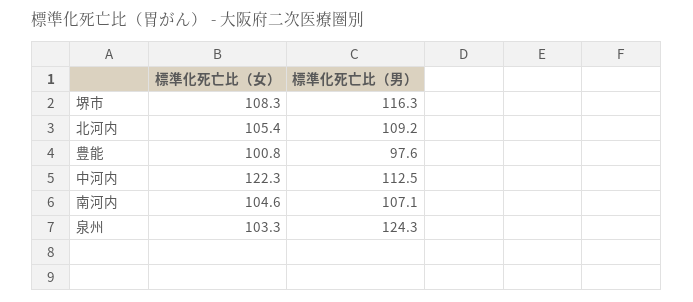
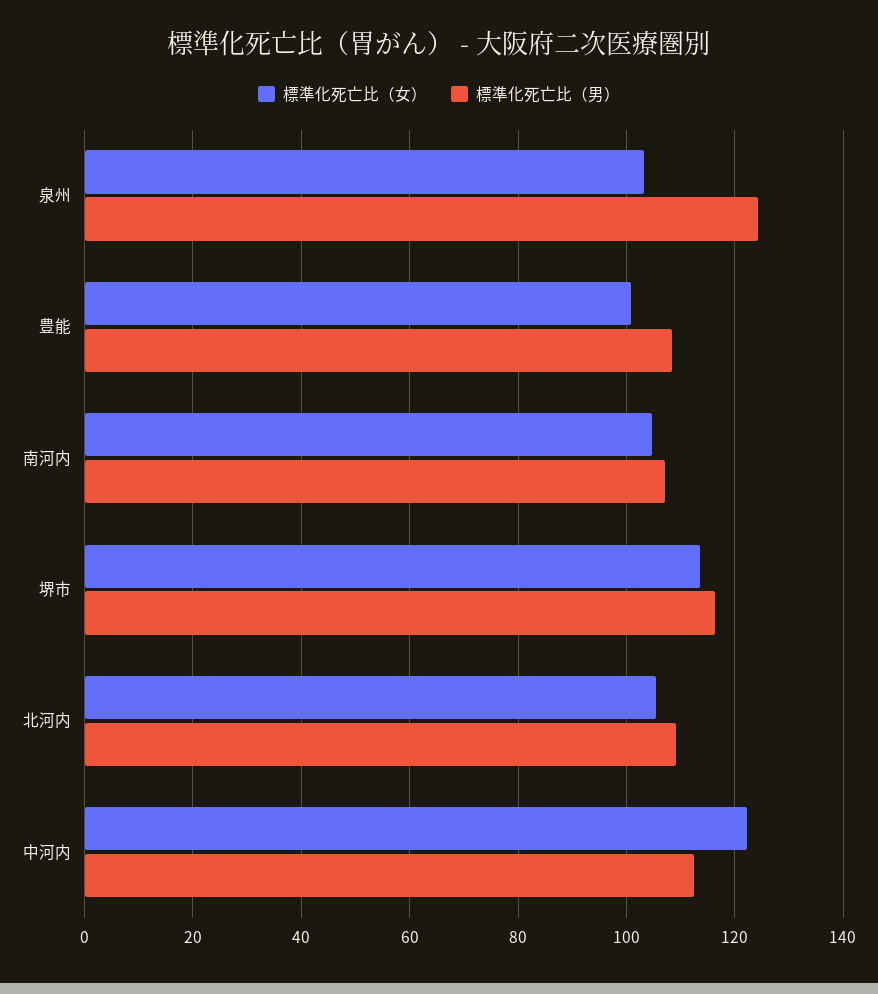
標準化死亡比（女）, 堺市: 108.3 -> 114
標準化死亡比（男）, 豊能: 97.6 -> 108

